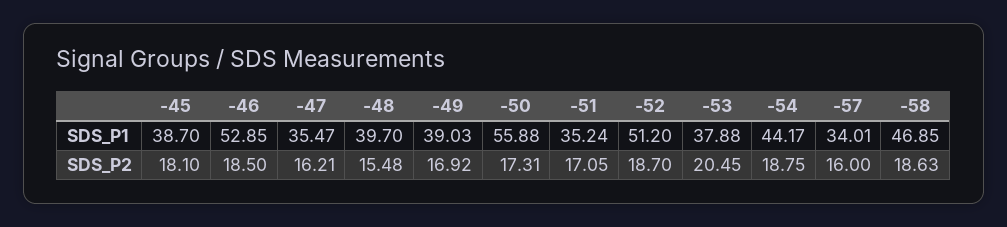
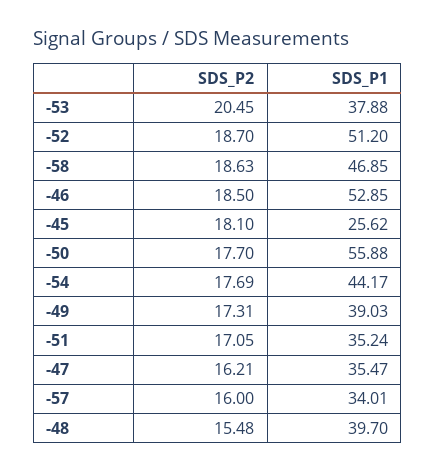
-45, SDS_P1: 38.7 -> 25.62
-49, SDS_P2: 16.92 -> 17.31
-50, SDS_P2: 17.31 -> 17.7
-54, SDS_P2: 18.75 -> 17.69

